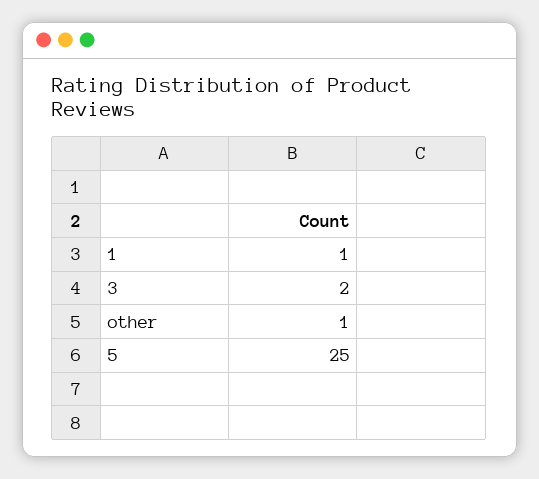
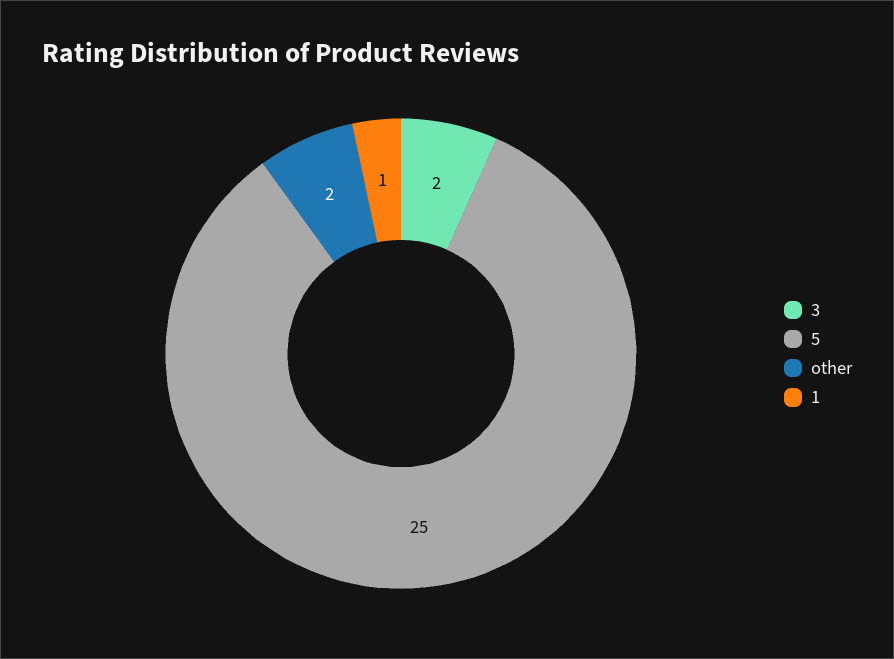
other: 1 -> 2

